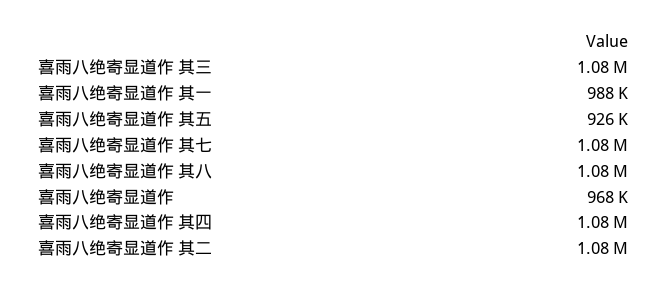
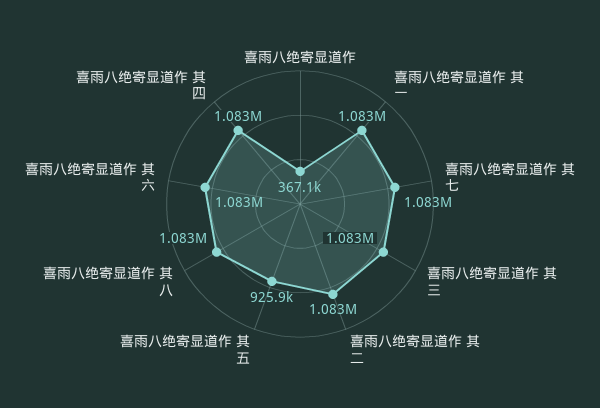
喜雨八绝寄显道作 其一: 988000 -> 1083000
喜雨八绝寄显道作: 968000 -> 367100
喜雨八绝寄显道作 其六: none -> 1083000

